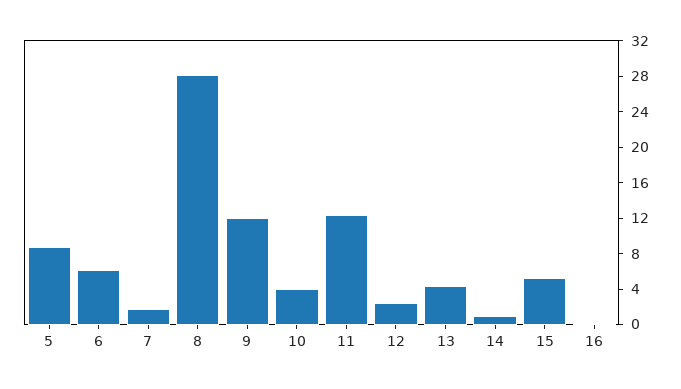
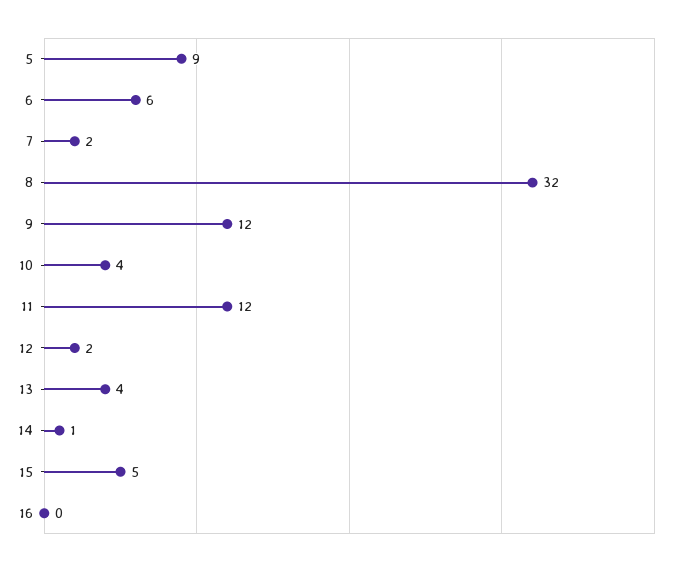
8: 28 -> 32

